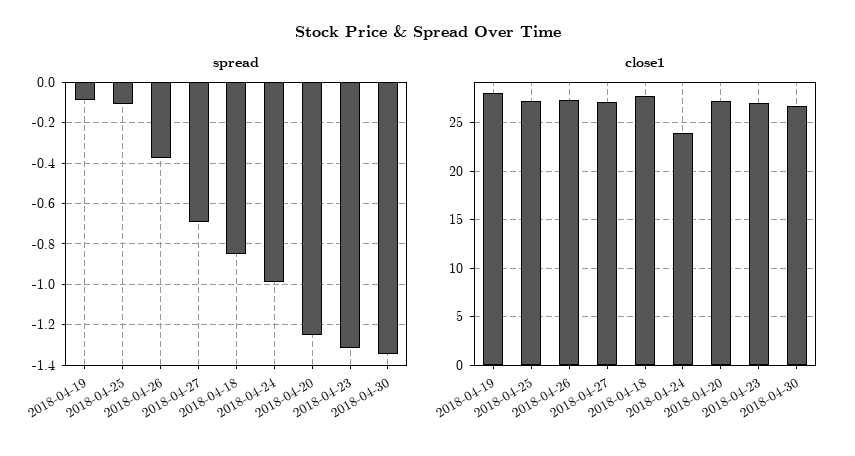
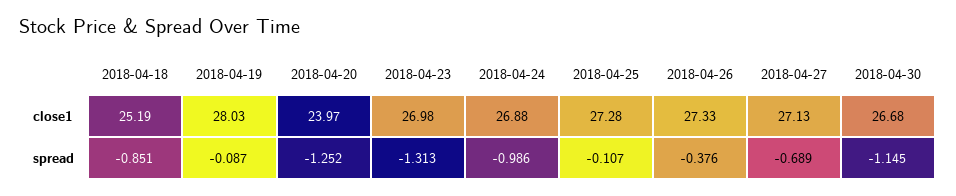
spread, 2018-04-30: -1.35 -> -1.145
close1, 2018-04-18: 28 -> 25.19
close1, 2018-04-24: 24 -> 26.88
close1, 2018-04-20: 27 -> 23.97

